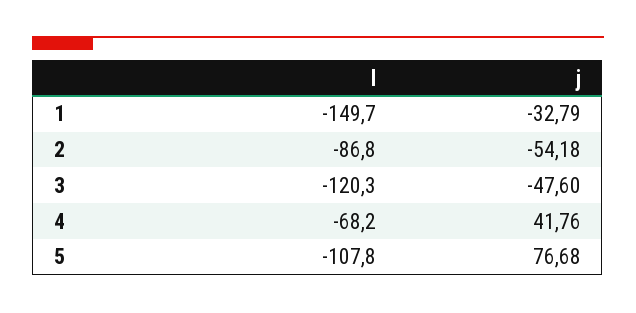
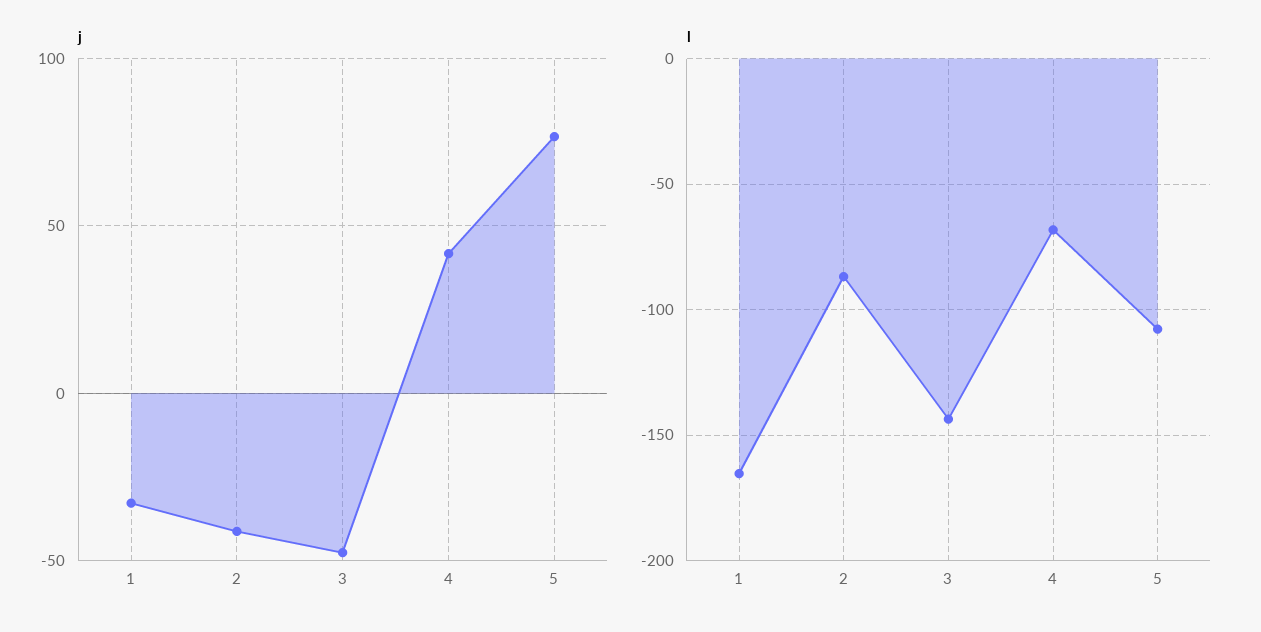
l, 1: -149.7 -> -165
j, 2: -54.18 -> -40
l, 3: -120.3 -> -145

